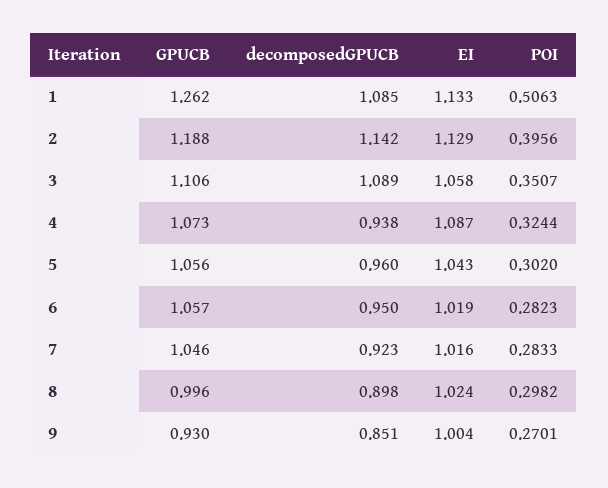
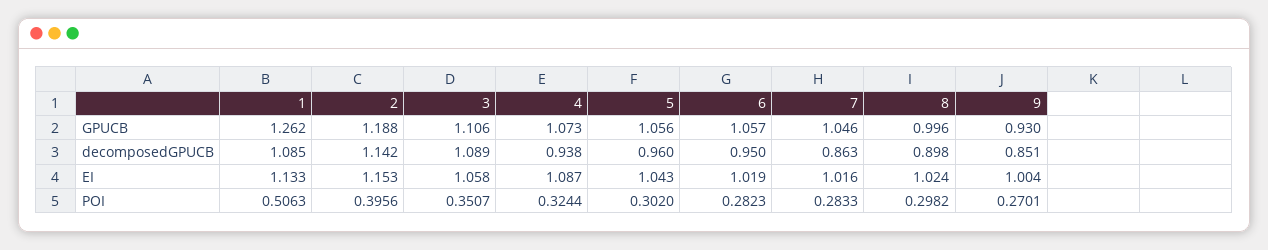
EI, 2: 1.129 -> 1.153
decomposedGPUCB, 7: 0.923 -> 0.863

